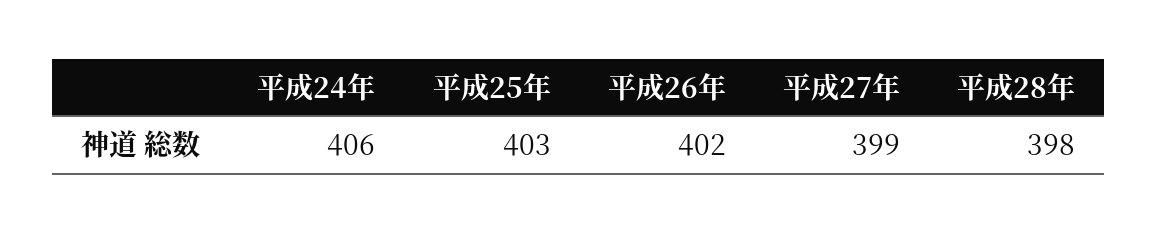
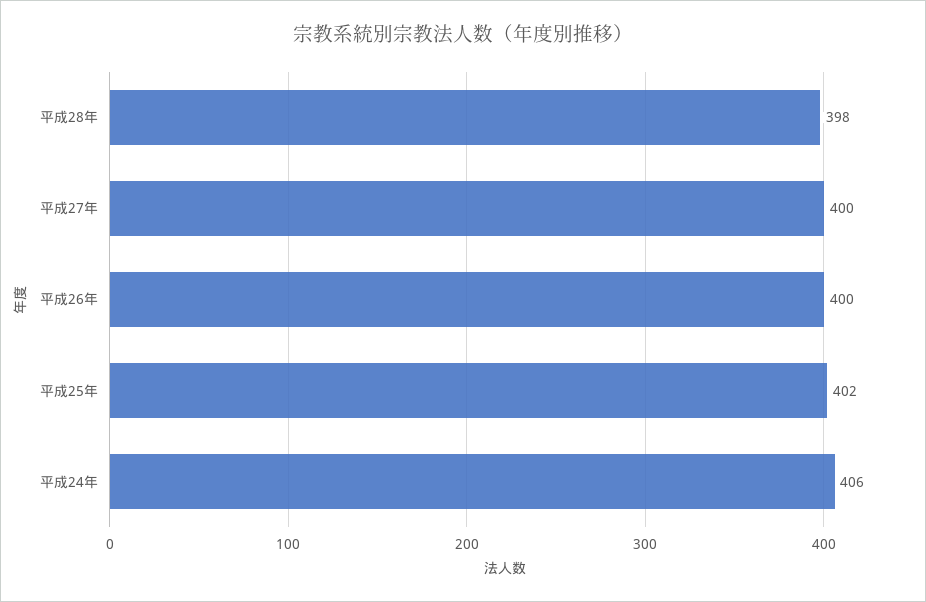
平成25年: 403 -> 402
平成26年: 402 -> 400
平成27年: 399 -> 400

